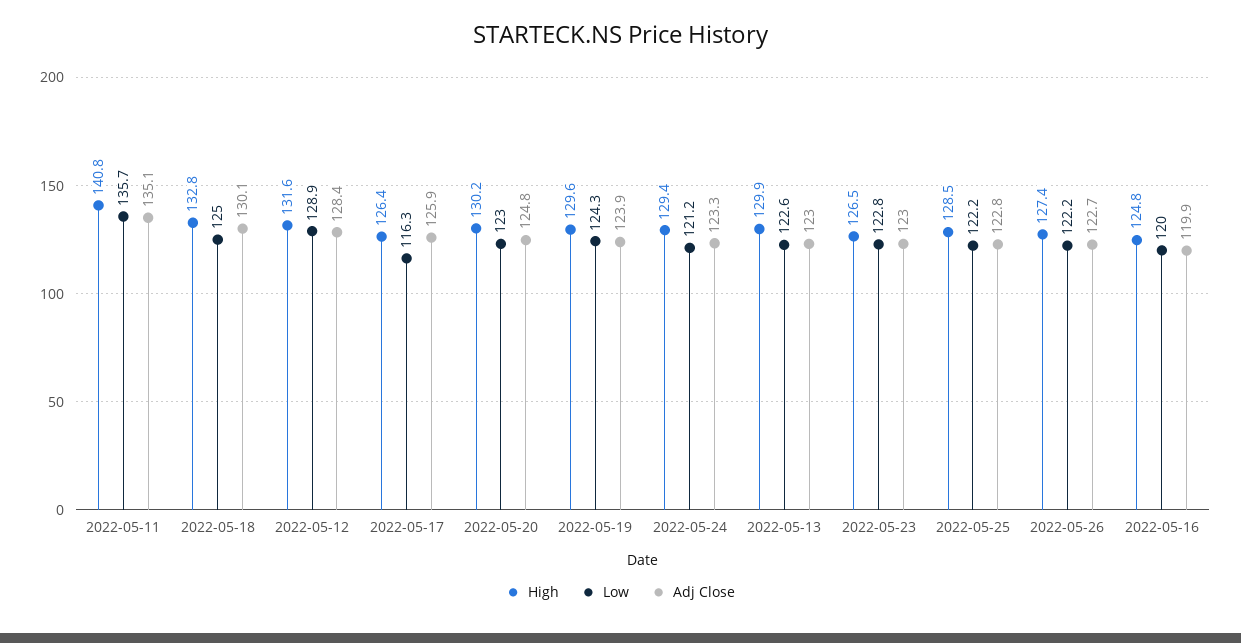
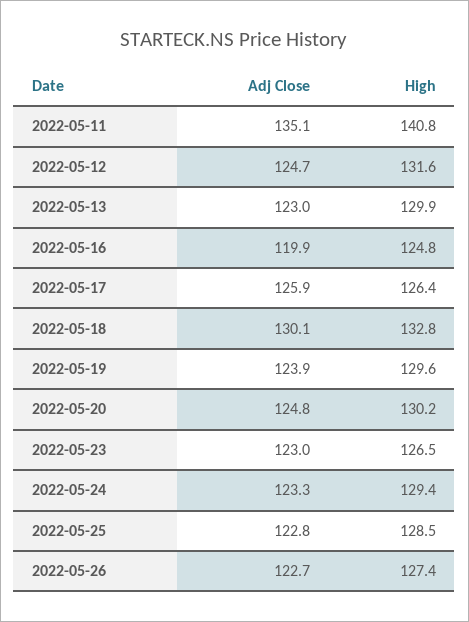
Low, 2022-05-11: 135.7 -> none
Low, 2022-05-18: 125 -> none
Low, 2022-05-12: 128.9 -> none
Adj Close, 2022-05-12: 128.4 -> 124.7
Low, 2022-05-17: 116.3 -> none
Low, 2022-05-20: 123 -> none
Low, 2022-05-19: 124.3 -> none
Low, 2022-05-24: 121.2 -> none
Low, 2022-05-13: 122.6 -> none
Low, 2022-05-23: 122.8 -> none
Low, 2022-05-25: 122.2 -> none
Low, 2022-05-26: 122.2 -> none
Low, 2022-05-16: 120 -> none

